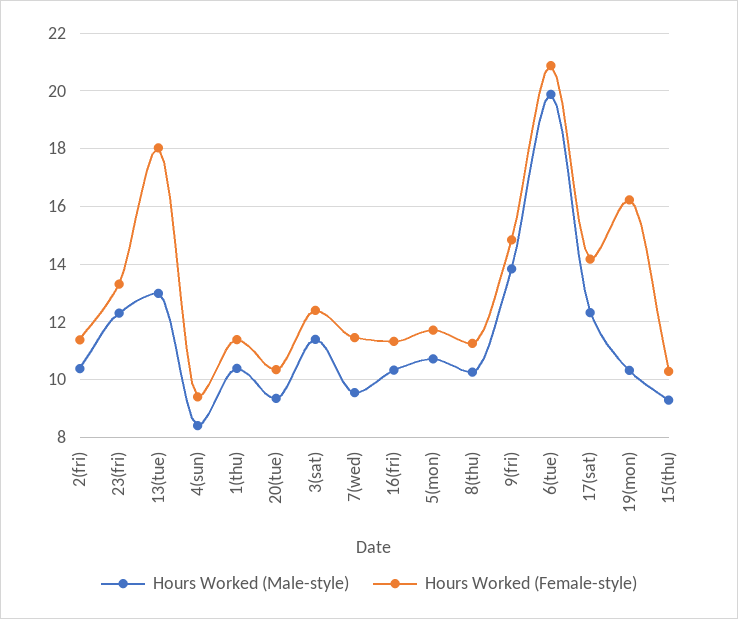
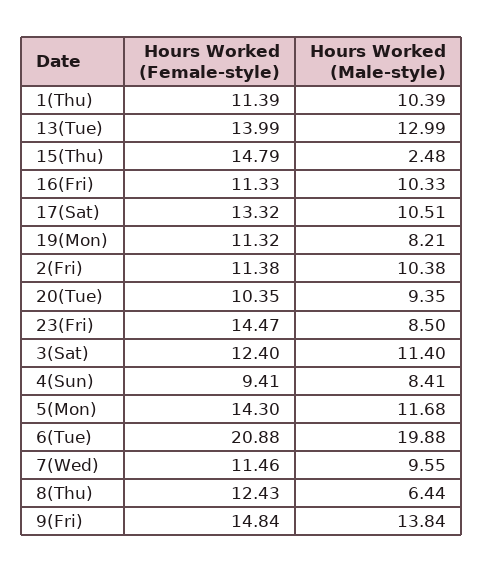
Hours Worked (Male-style), 23(fri): 12.25 -> 8.5
Hours Worked (Female-style), 23(fri): 13.25 -> 14.47
Hours Worked (Female-style), 13(tue): 18 -> 13.99
Hours Worked (Male-style), 5(mon): 10.75 -> 11.68
Hours Worked (Female-style), 5(mon): 11.75 -> 14.3
Hours Worked (Male-style), 8(thu): 10.25 -> 6.44
Hours Worked (Female-style), 8(thu): 11.25 -> 12.43
Hours Worked (Male-style), 17(sat): 12.25 -> 10.51
Hours Worked (Female-style), 17(sat): 14.25 -> 13.32
Hours Worked (Male-style), 19(mon): 10.25 -> 8.21
Hours Worked (Female-style), 19(mon): 16.25 -> 11.32
Hours Worked (Male-style), 15(thu): 9.25 -> 2.48
Hours Worked (Female-style), 15(thu): 10.25 -> 14.79

